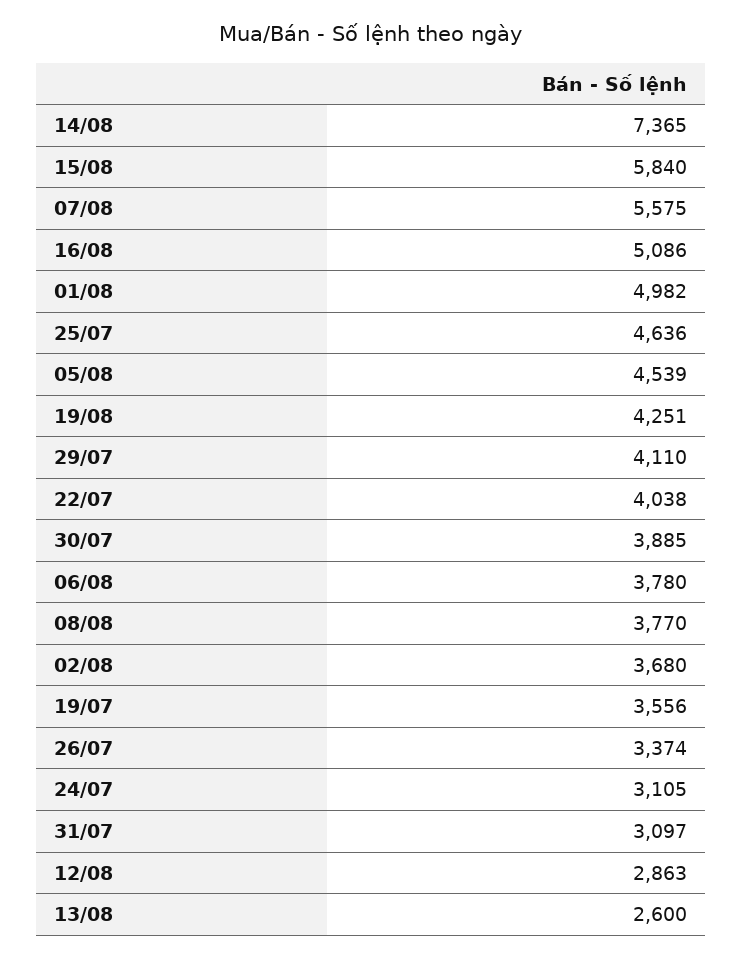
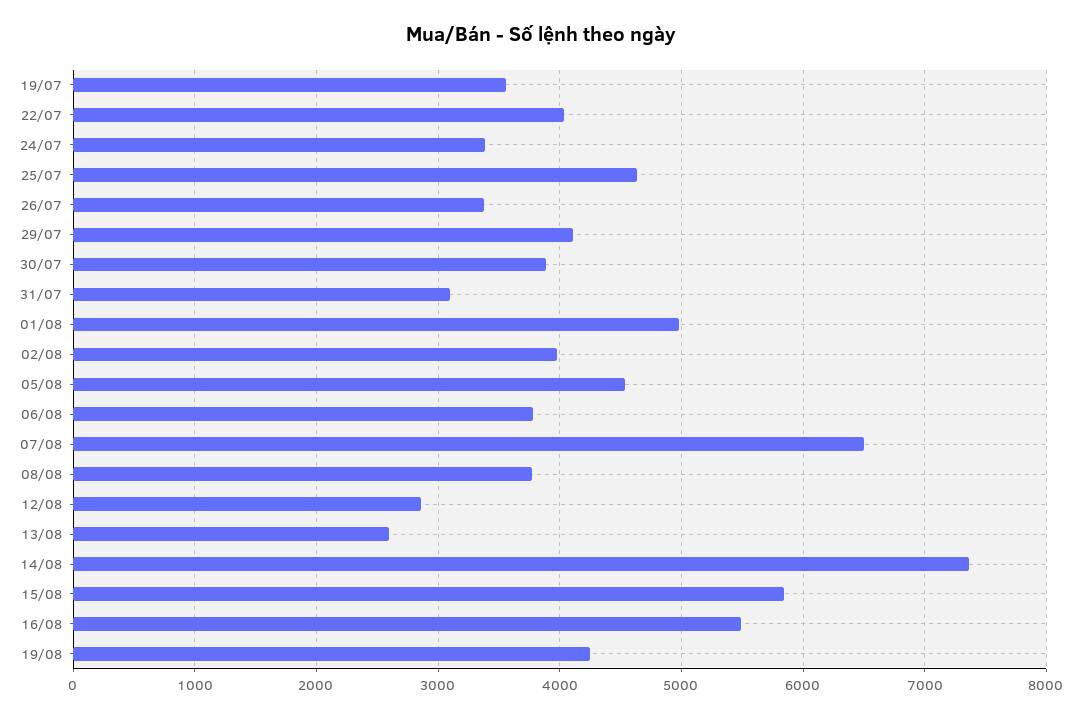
07/08: 5575 -> 6500
16/08: 5086 -> 5500
02/08: 3680 -> 4000
24/07: 3105 -> 3400

